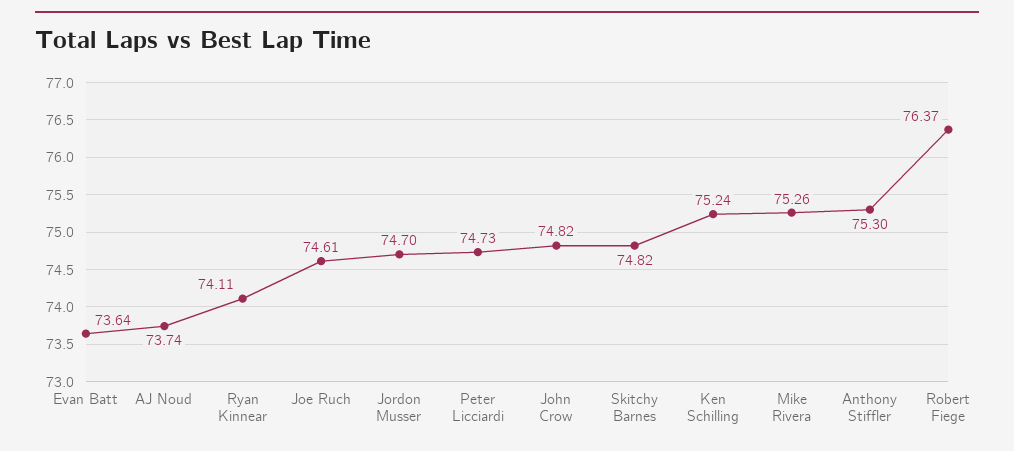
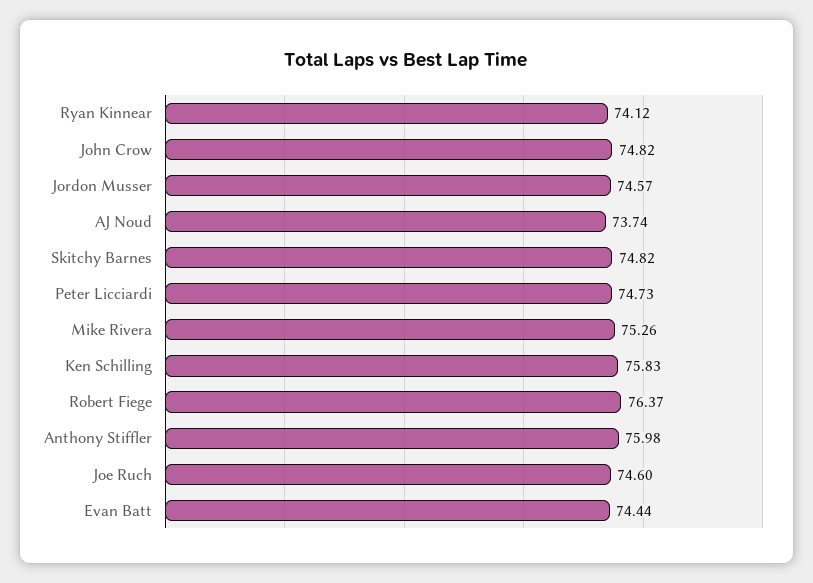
Evan Batt: 73.64 -> 74.44
Ryan Kinnear: 74.11 -> 74.12
Joe Ruch: 74.61 -> 74.6
Jordon Musser: 74.7 -> 74.57
Ken Schilling: 75.24 -> 75.83
Anthony Stiffler: 75.3 -> 75.98

